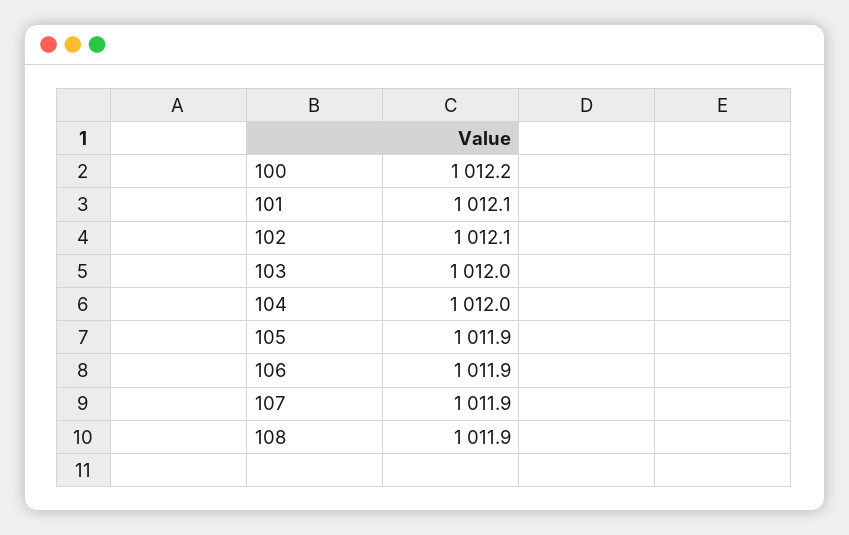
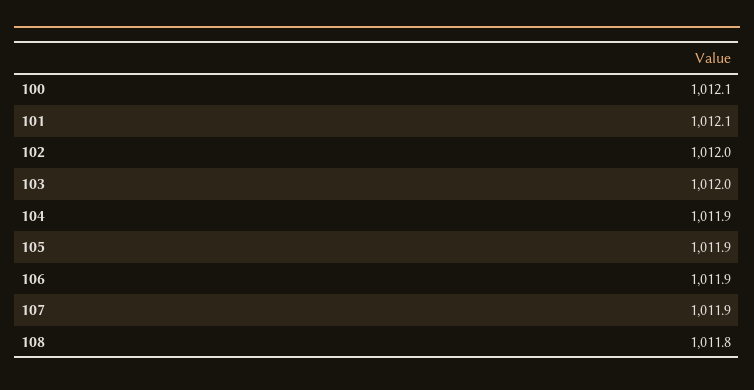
100: 1012.2 -> 1012.1
102: 1012.1 -> 1012
104: 1012 -> 1011.9
108: 1011.9 -> 1011.8

